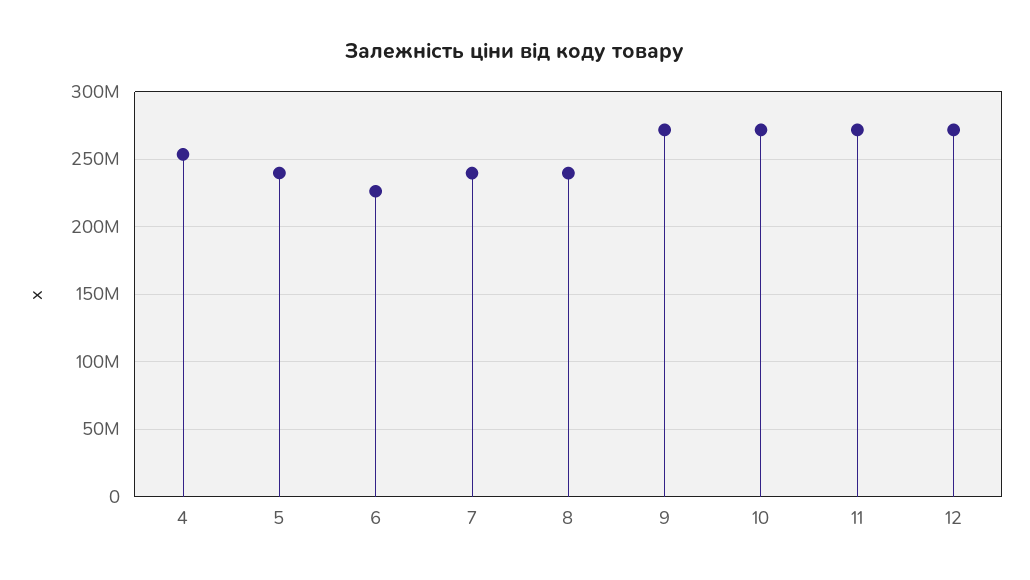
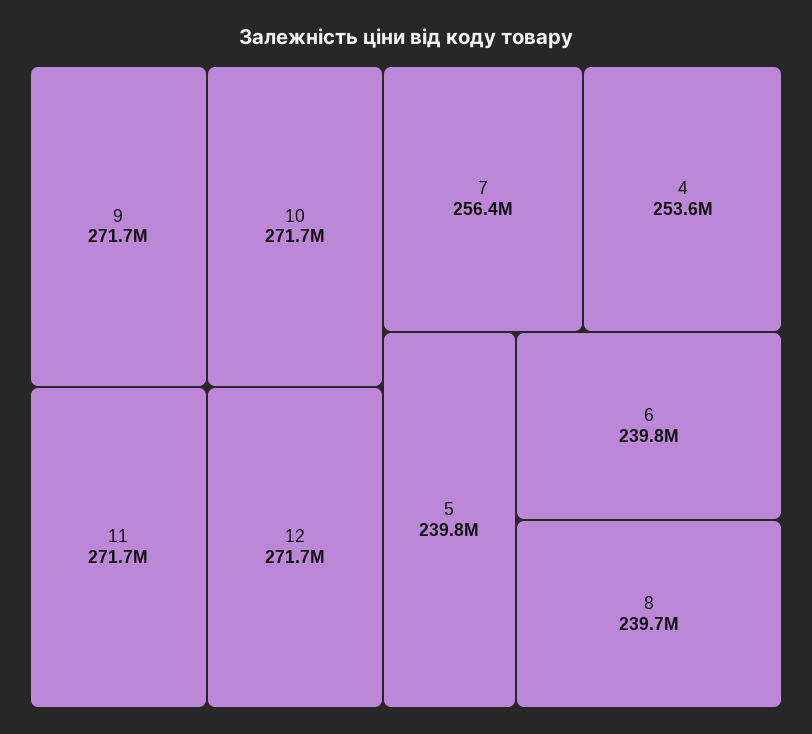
6: 225000000 -> 239800000
7: 240000000 -> 256400000

